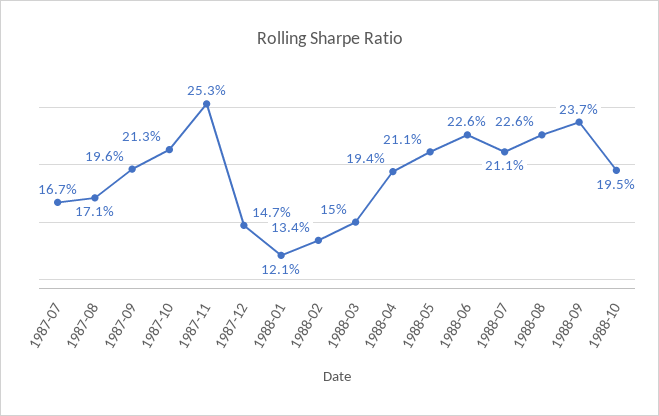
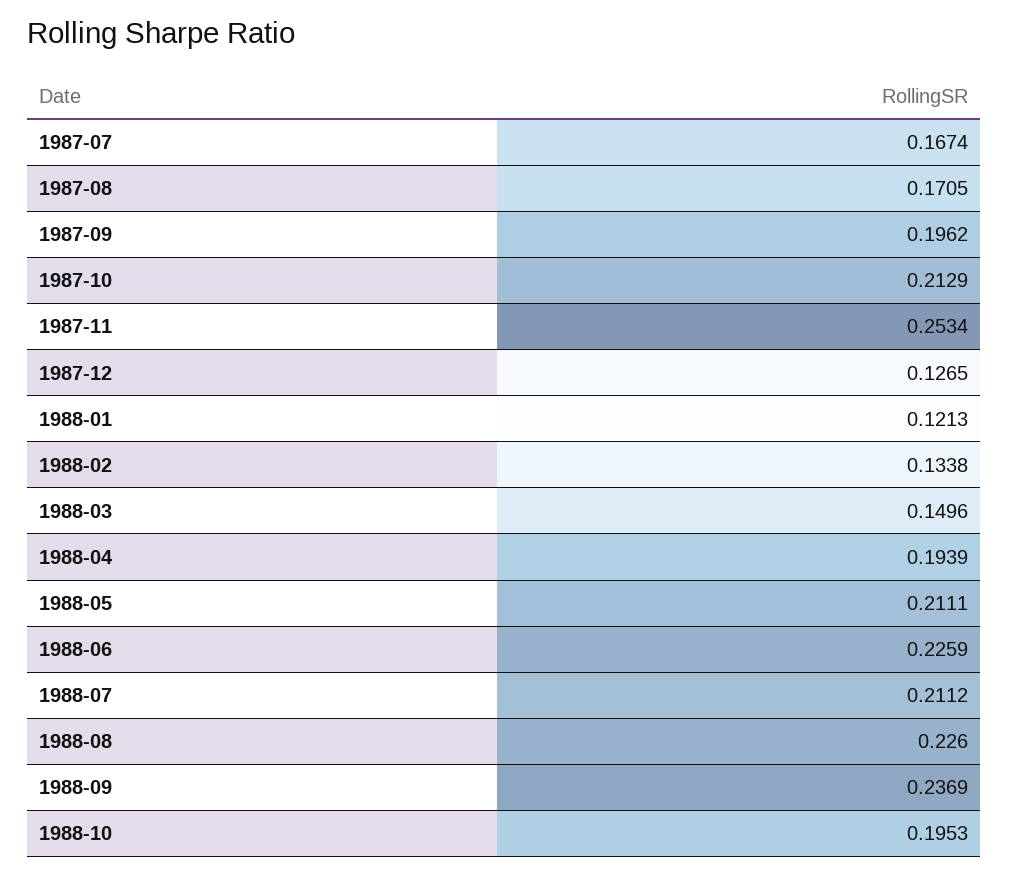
1987-12: 0.147 -> 0.1265

